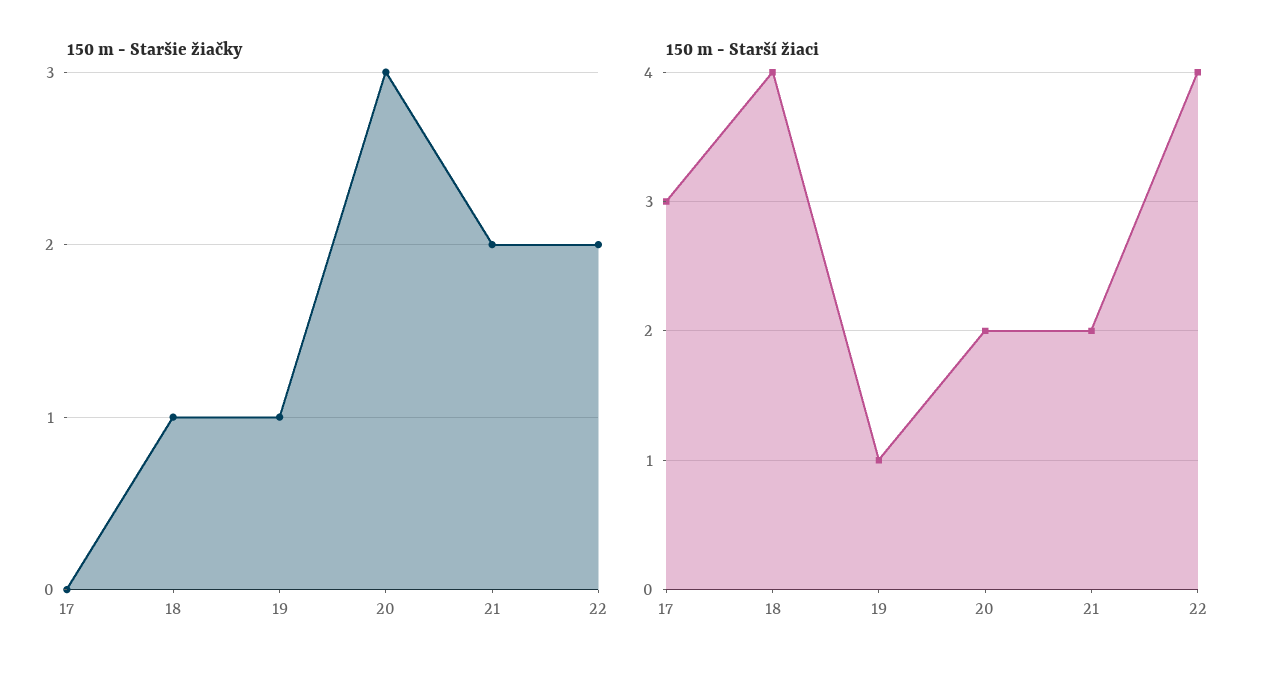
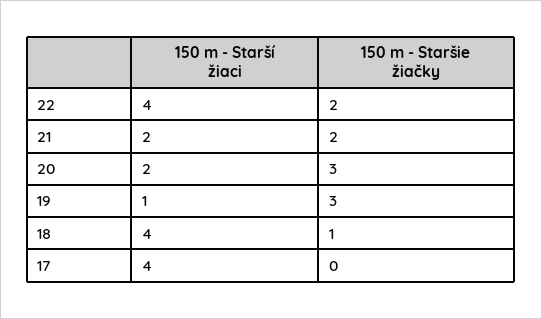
150 m - Staršie žiačky, 19: 1 -> 3
150 m - Starší žiaci, 17: 3 -> 4

